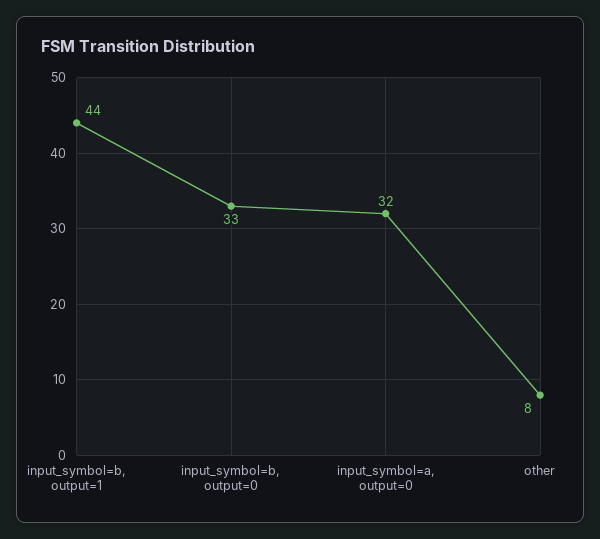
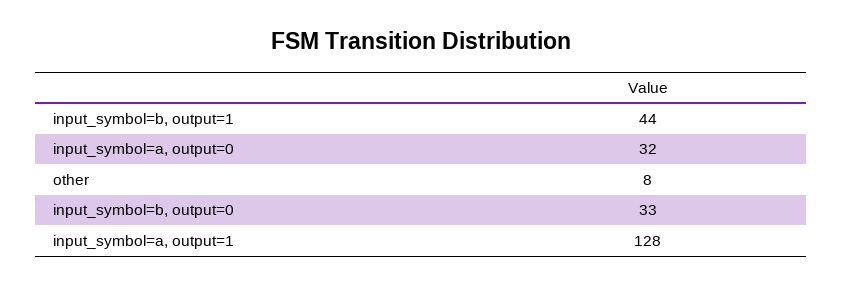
input_symbol=a, output=1: none -> 128

